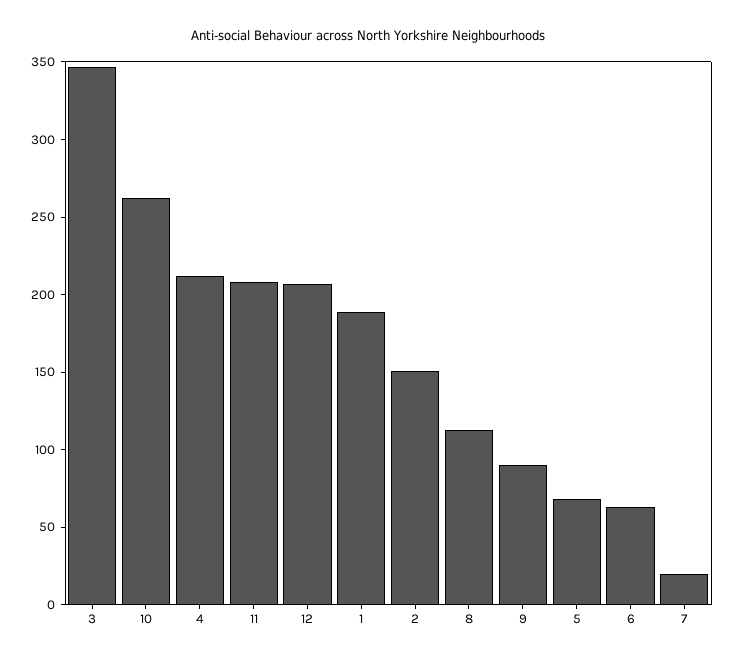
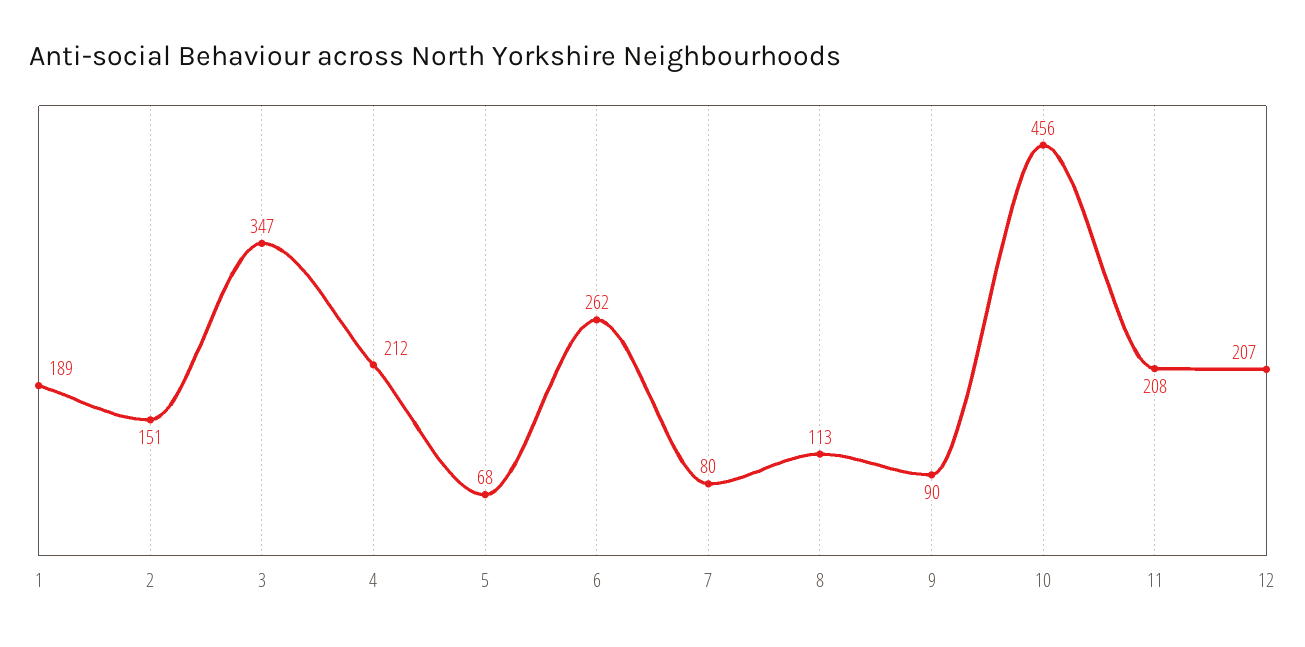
10: 260 -> 456
6: 60 -> 262
7: 20 -> 80

